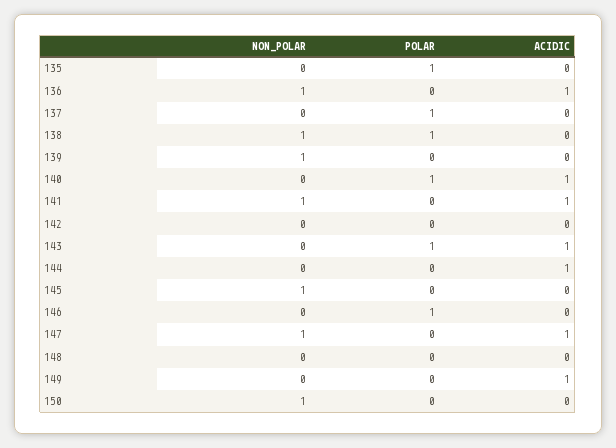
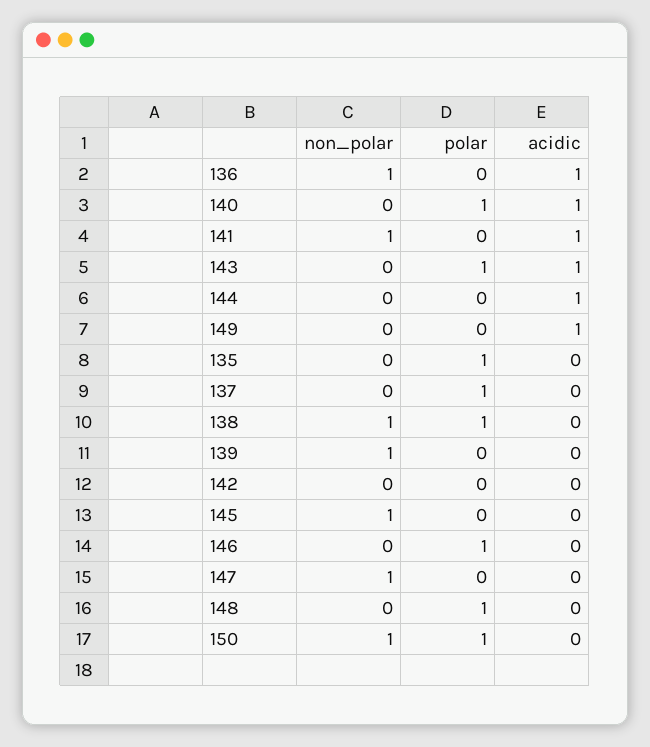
ACIDIC, 147: 1 -> 0
POLAR, 148: 0 -> 1
POLAR, 150: 0 -> 1

